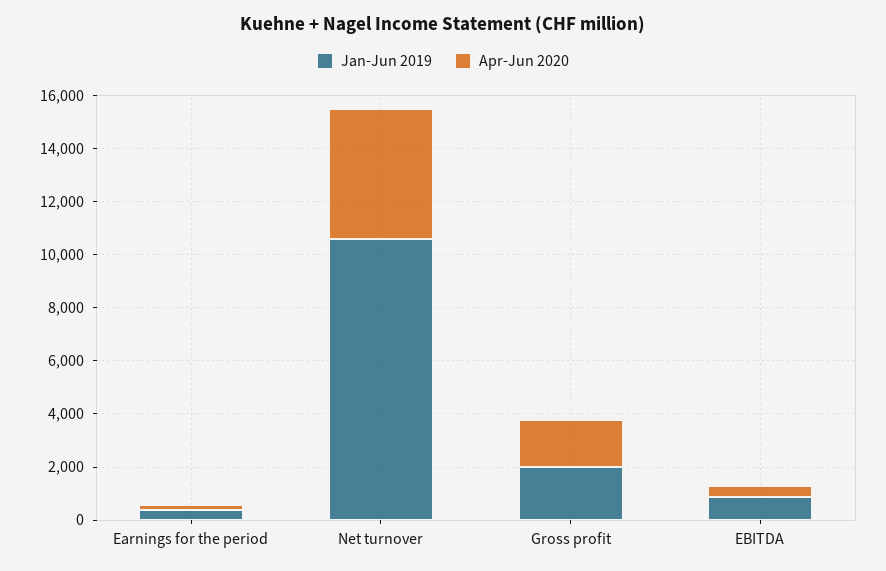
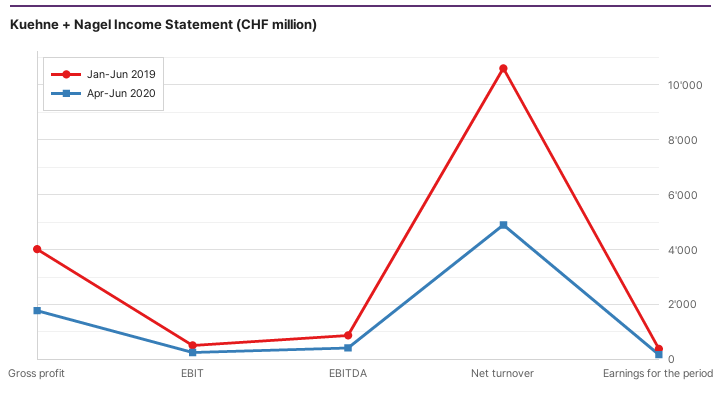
Jan-Jun 2019, Gross profit: 2000 -> 4000
Jan-Jun 2019, EBIT: none -> 500
Apr-Jun 2020, EBIT: none -> 250

